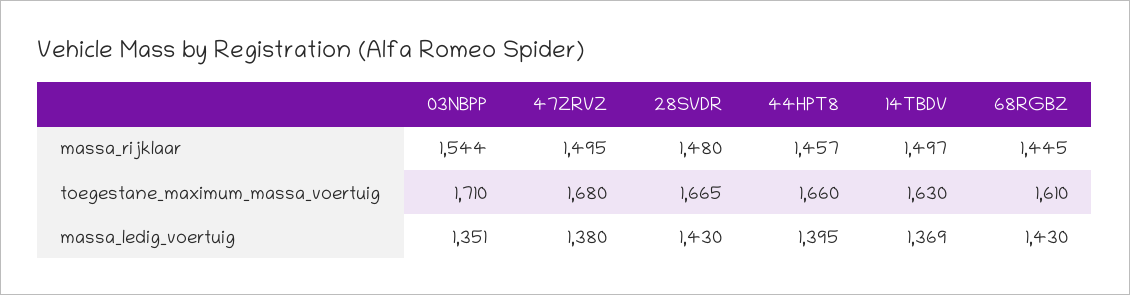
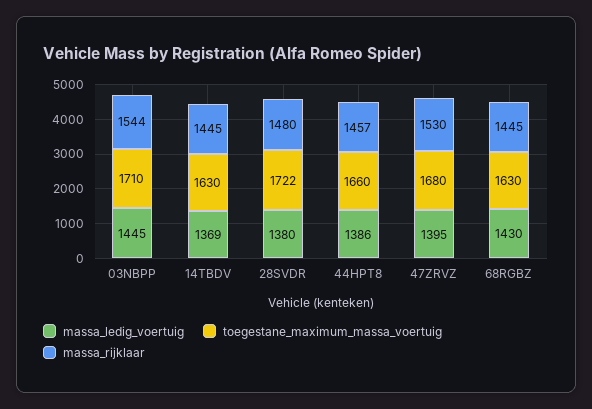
massa_rijklaar, 47ZRVZ: 1495 -> 1530
massa_rijklaar, 14TBDV: 1497 -> 1445
toegestane_maximum_massa_voertuig, 28SVDR: 1665 -> 1722
toegestane_maximum_massa_voertuig, 68RGBZ: 1610 -> 1630
massa_ledig_voertuig, 03NBPP: 1351 -> 1445
massa_ledig_voertuig, 47ZRVZ: 1380 -> 1395
massa_ledig_voertuig, 28SVDR: 1430 -> 1380
massa_ledig_voertuig, 44HPT8: 1395 -> 1386

